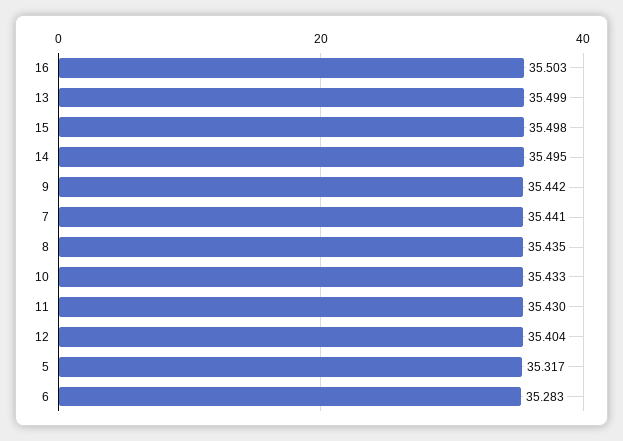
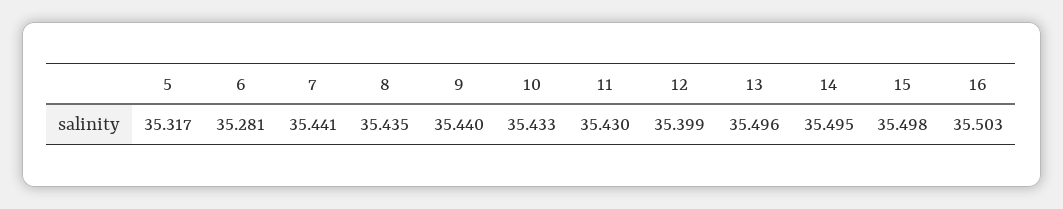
13: 35.499 -> 35.496
9: 35.442 -> 35.44
12: 35.404 -> 35.399
6: 35.283 -> 35.281

